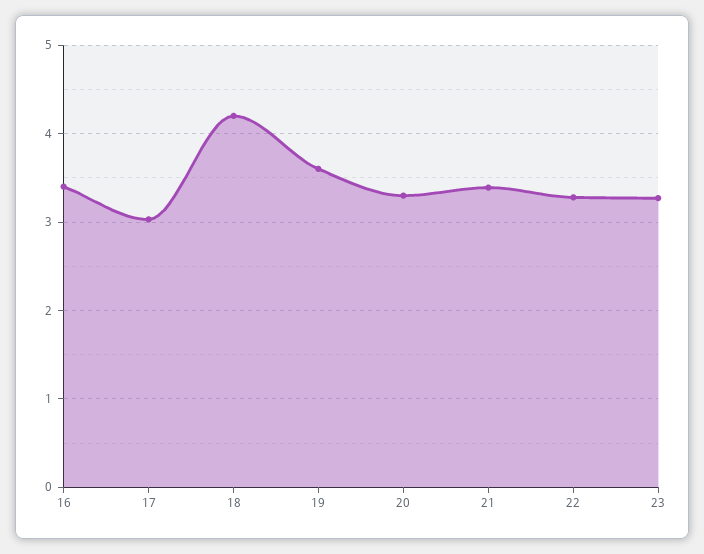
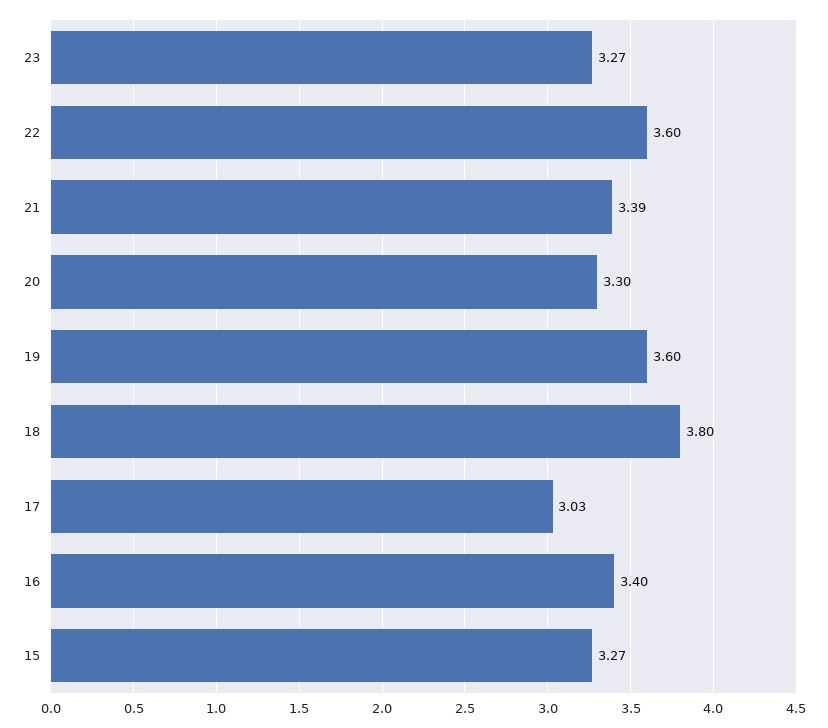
18: 4.2 -> 3.8
22: 3.3 -> 3.6
15: none -> 3.27

